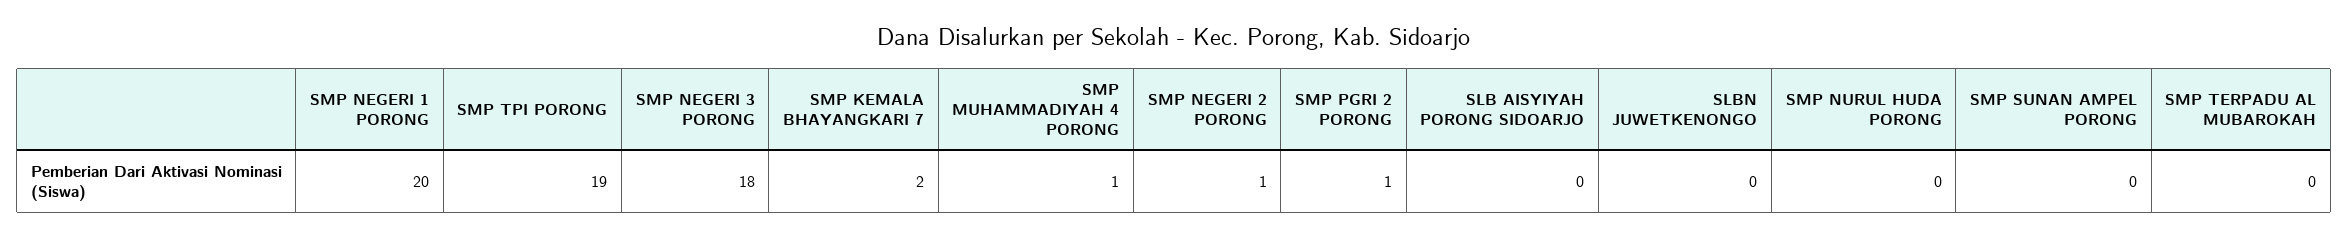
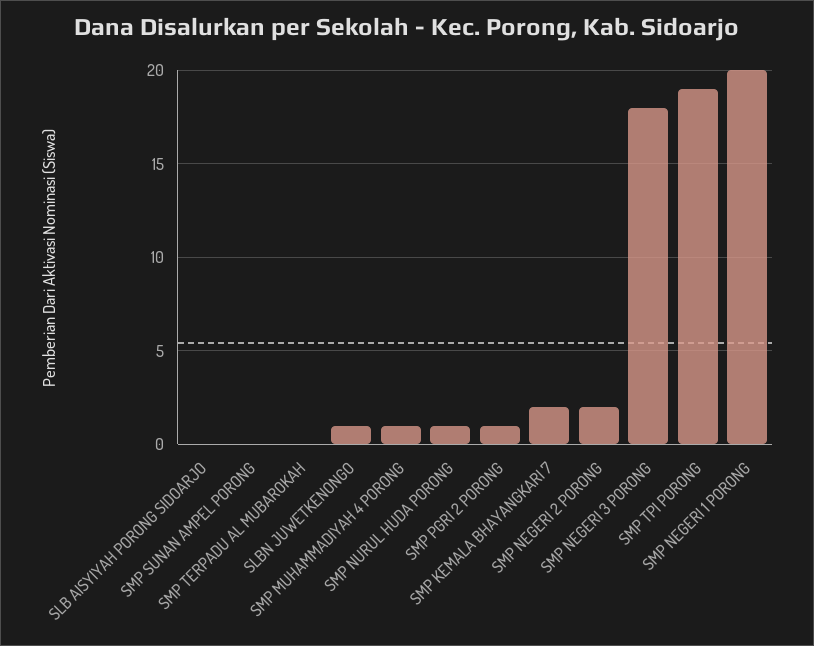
SMP NEGERI 2 PORONG: 1 -> 2
SLBN JUWETKENONGO: 0 -> 1
SMP NURUL HUDA PORONG: 0 -> 1

